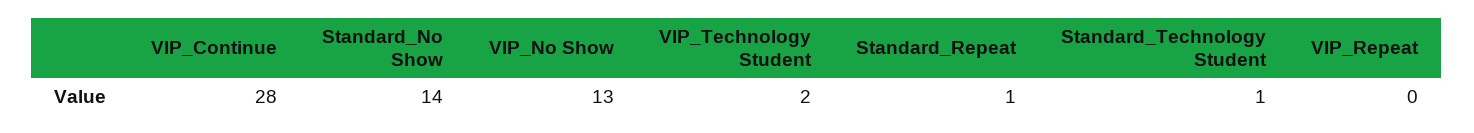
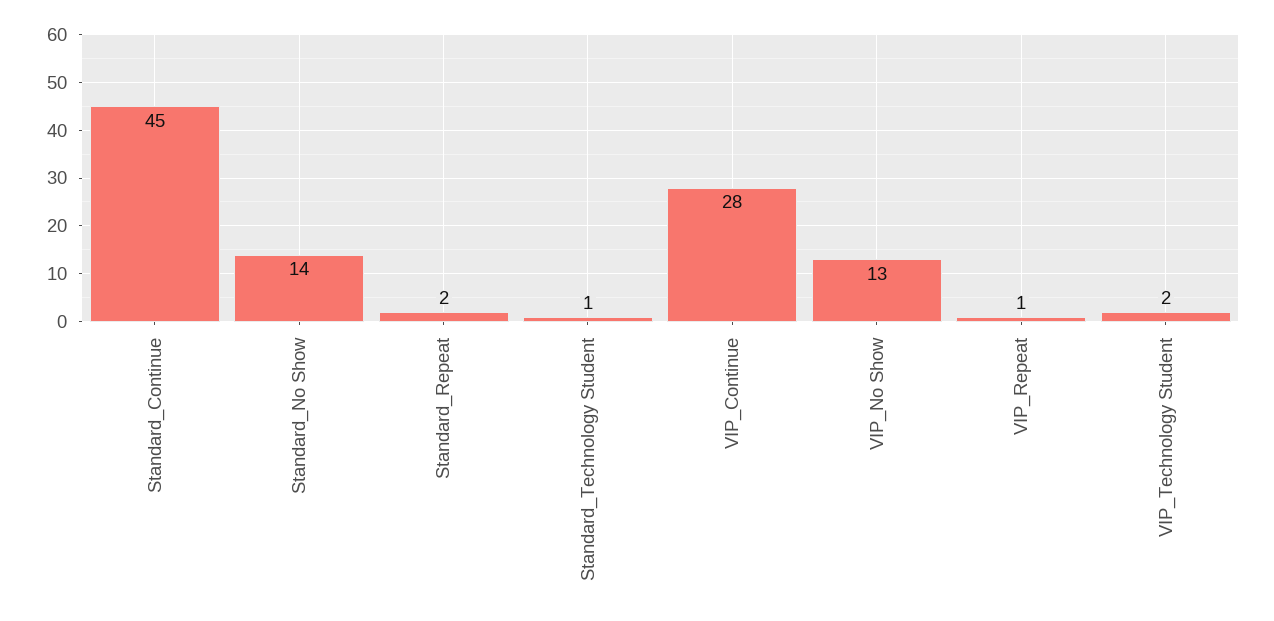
Standard_Repeat: 1 -> 2
VIP_Repeat: 0 -> 1
Standard_Continue: none -> 45

